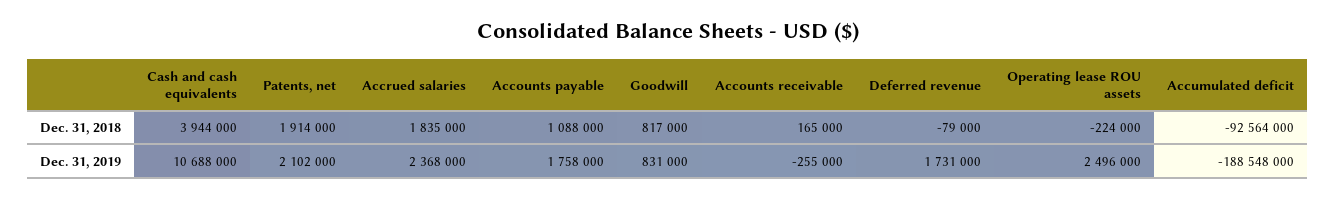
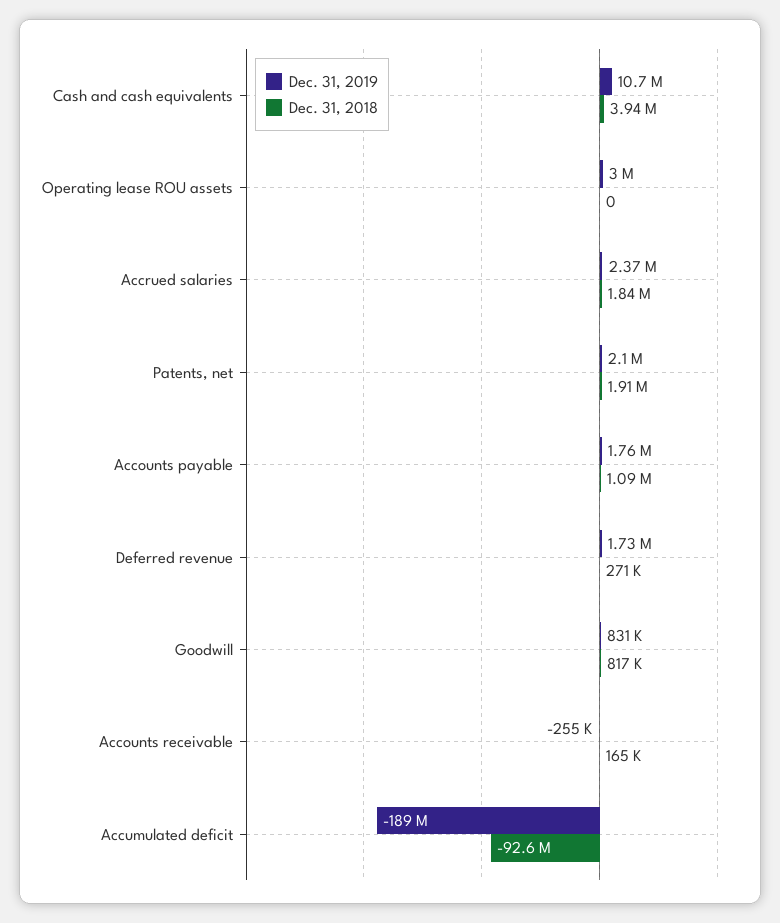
Dec. 31, 2018, Deferred revenue: -79000 -> 271000
Dec. 31, 2018, Operating lease ROU assets: -224000 -> 0
Dec. 31, 2019, Operating lease ROU assets: 2496000 -> 3000000

